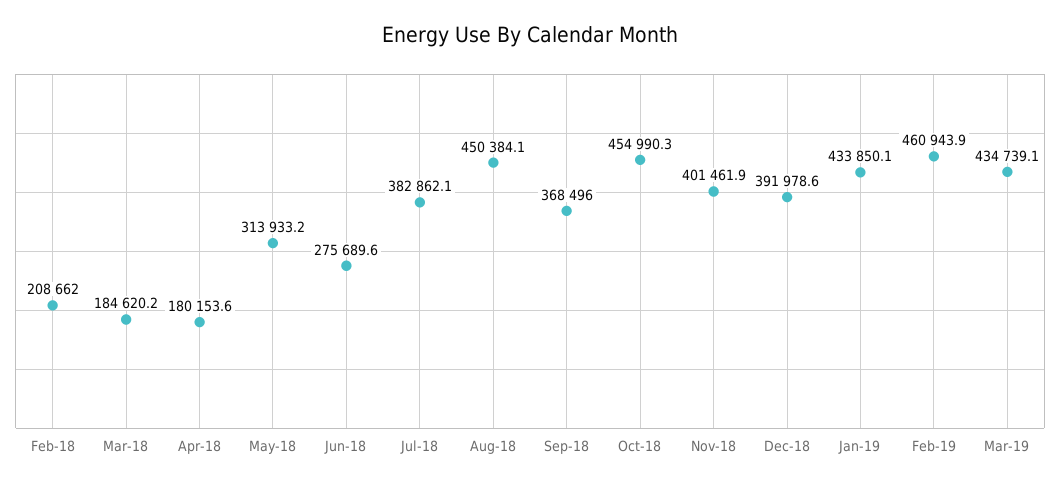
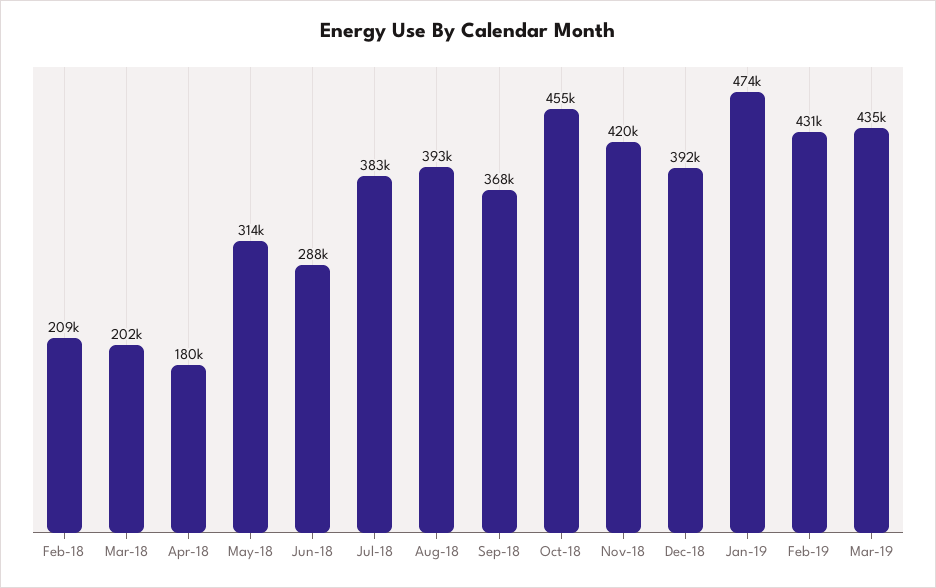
Mar-18: 184620.2 -> 202000
Jun-18: 275689.6 -> 288000
Aug-18: 450384.1 -> 393000
Nov-18: 401461.9 -> 420000
Jan-19: 433850.1 -> 474000
Feb-19: 460943.9 -> 431000

